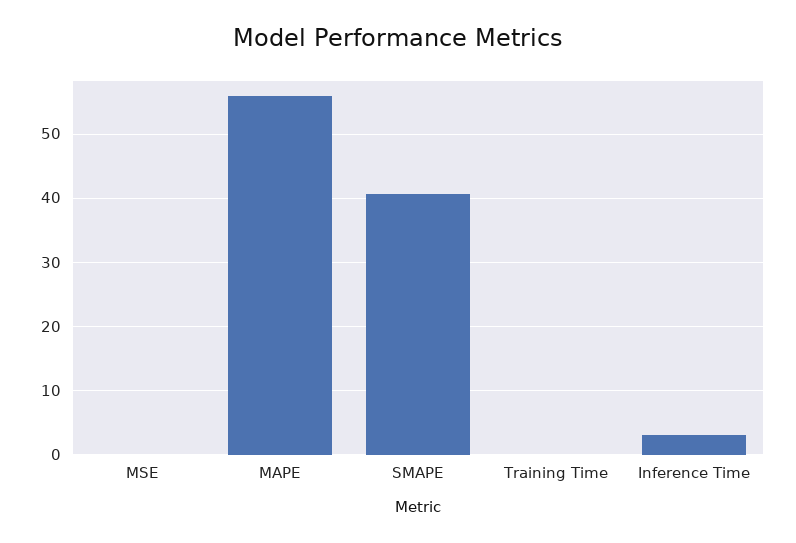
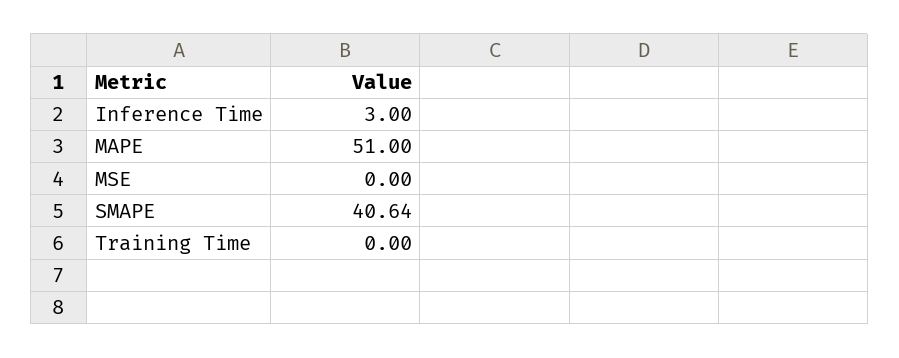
MAPE: 56 -> 51

